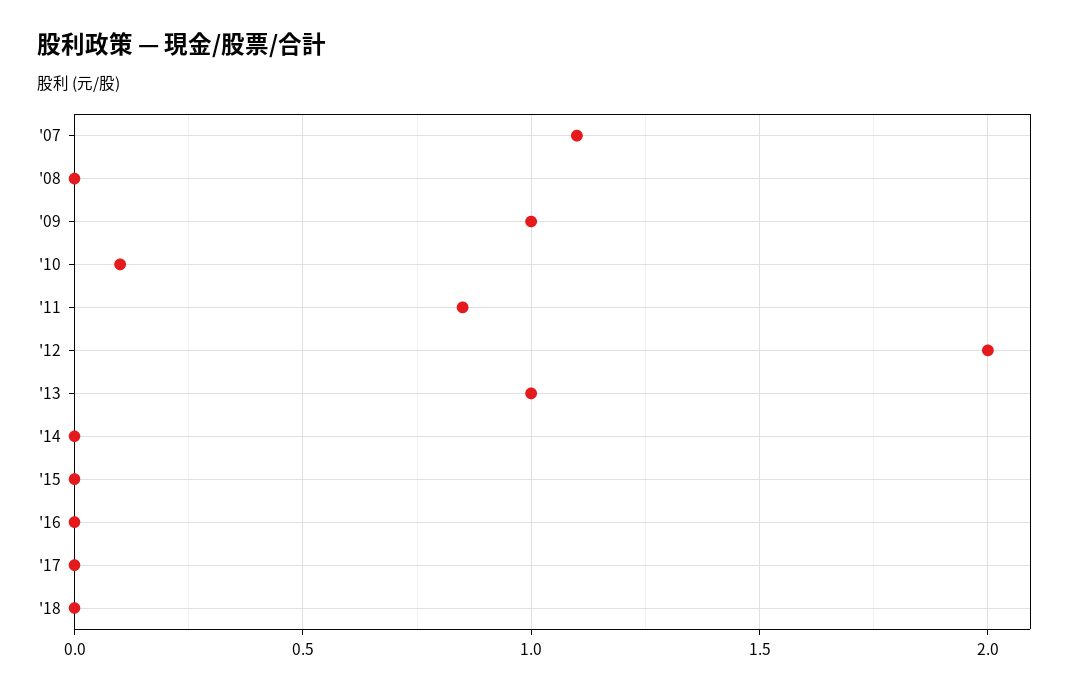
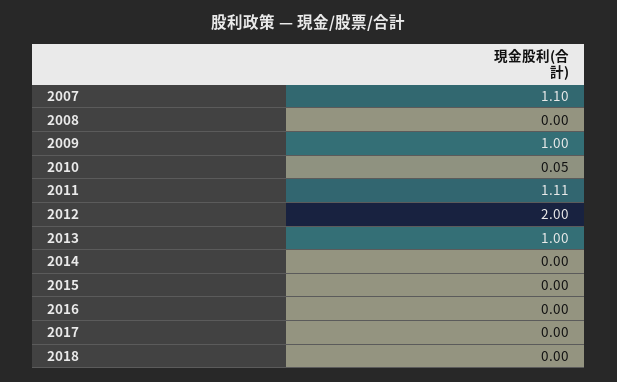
'10: 0.1 -> 0.05
'11: 0.85 -> 1.11

